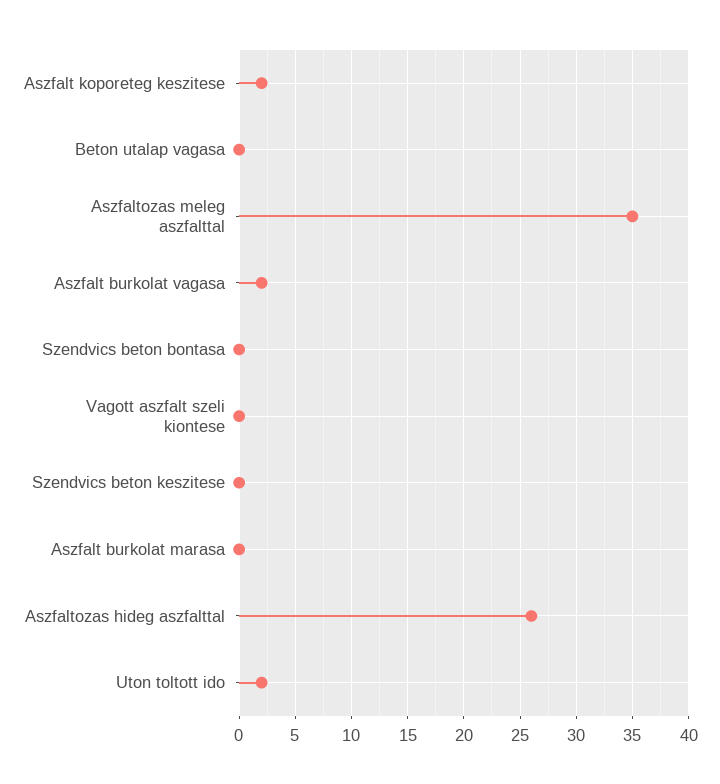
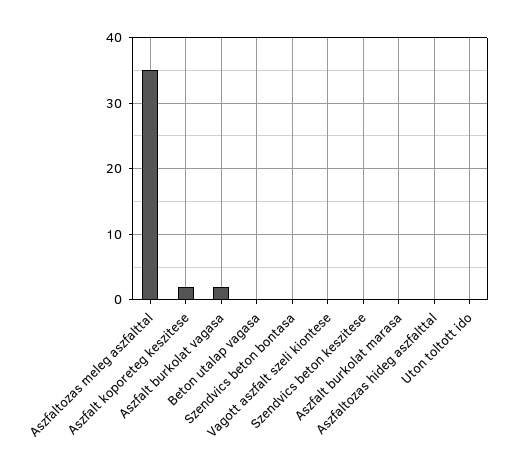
Aszfaltozas hideg aszfalttal: 26 -> 0
Uton toltott ido: 2 -> 0

